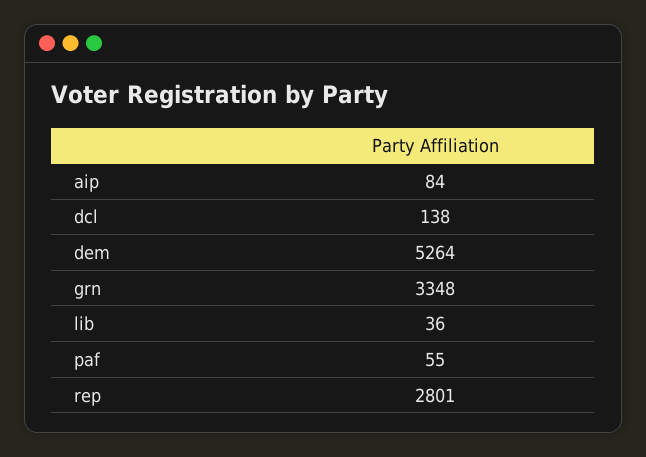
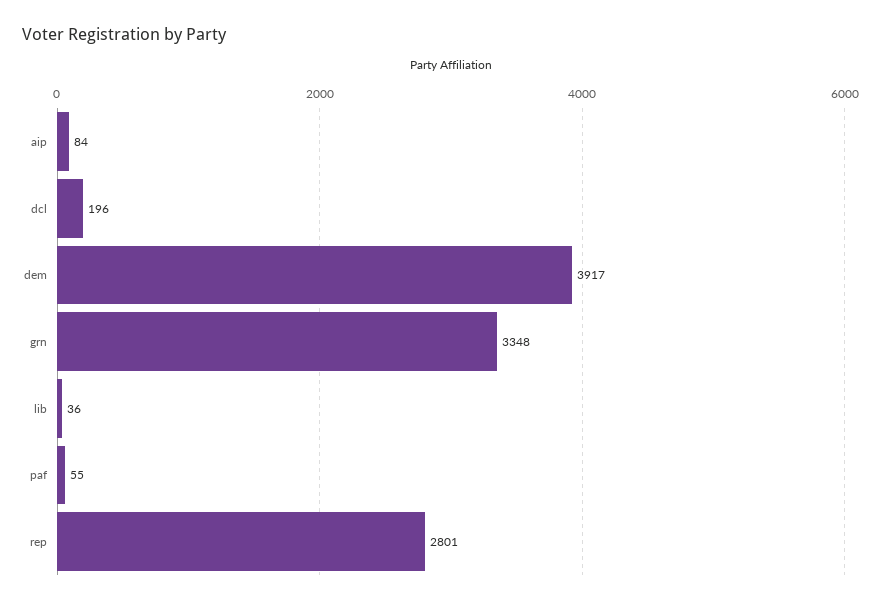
dcl: 138 -> 196
dem: 5264 -> 3917

